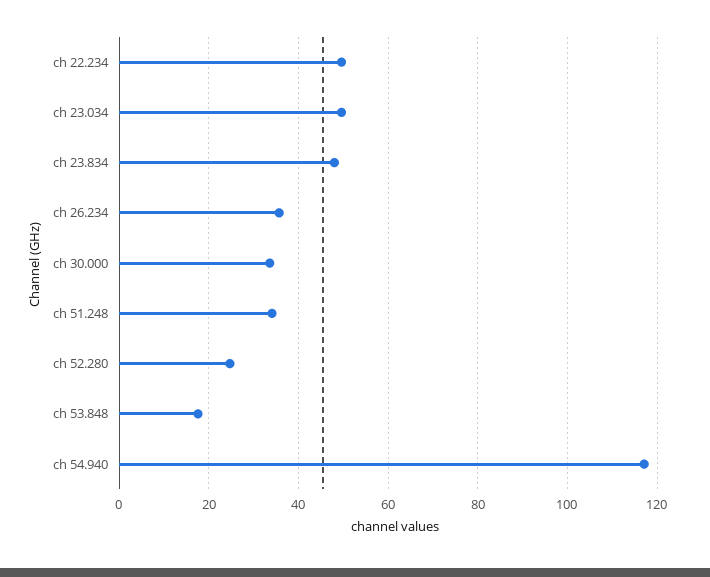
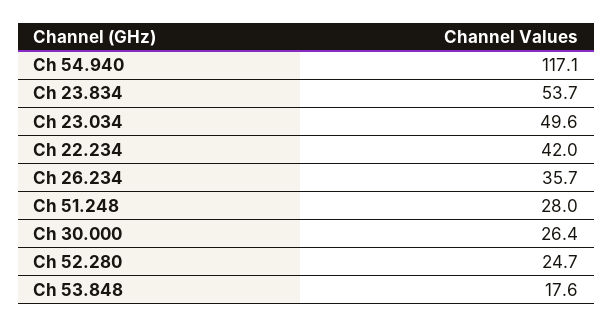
ch 22.234: 50 -> 42
ch 23.834: 48 -> 53.7
ch 30.000: 34 -> 26.4
ch 51.248: 34 -> 28

